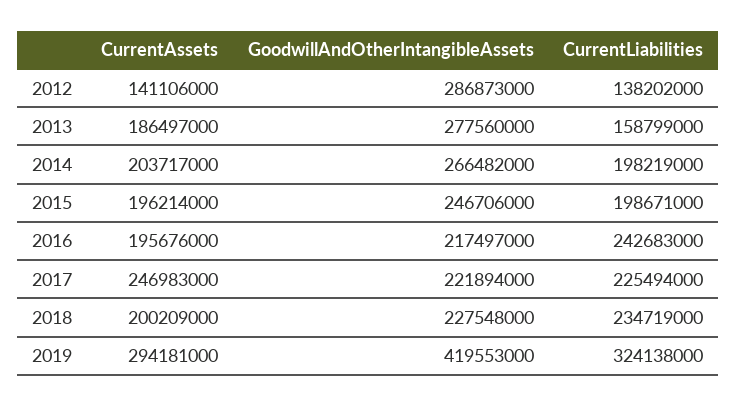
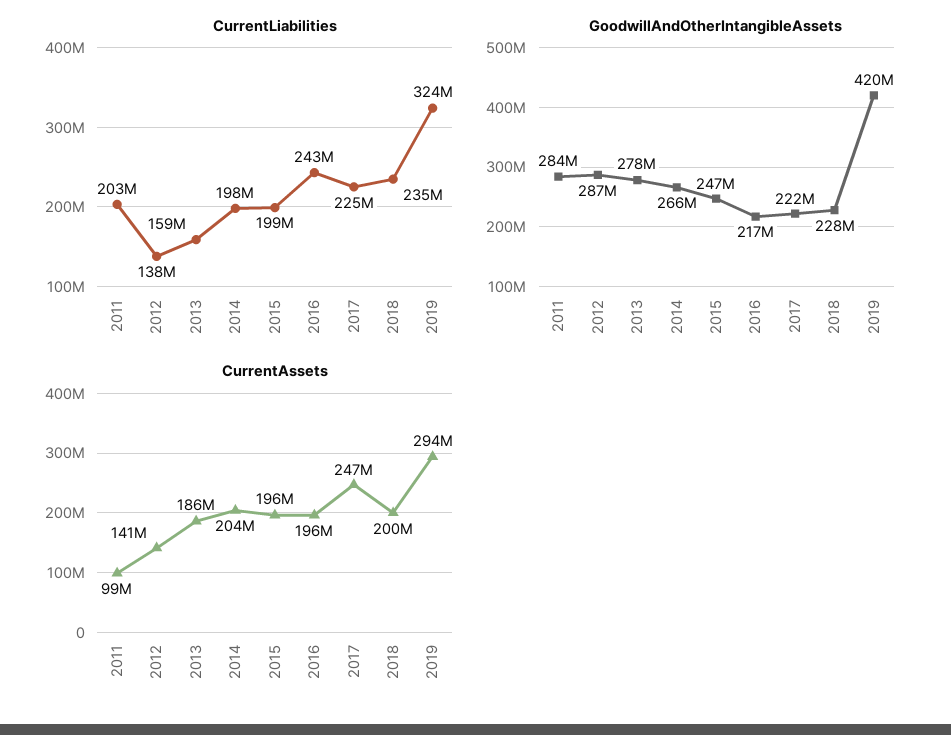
CurrentLiabilities, 2011: none -> 203000000
GoodwillAndOtherIntangibleAssets, 2011: none -> 284000000
CurrentAssets, 2011: none -> 99000000

